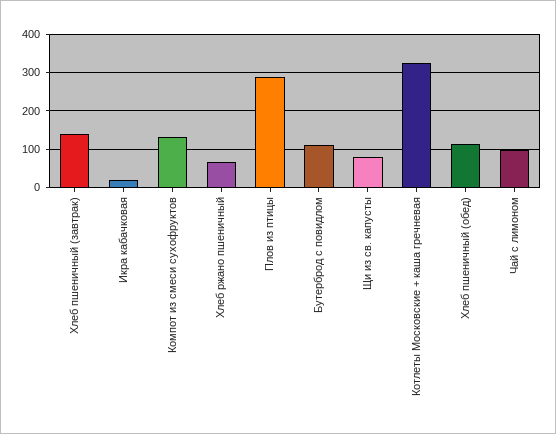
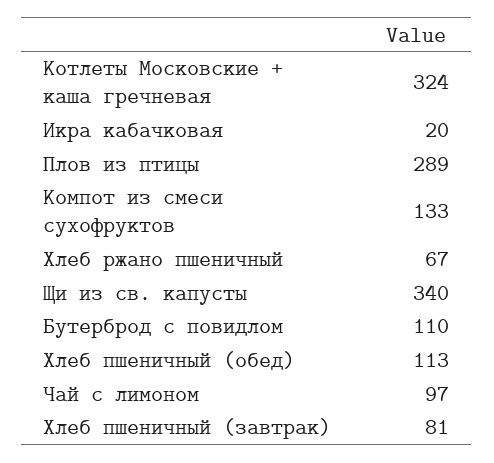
Хлеб пшеничный (завтрак): 140 -> 81
Щи из св. капусты: 80 -> 340

